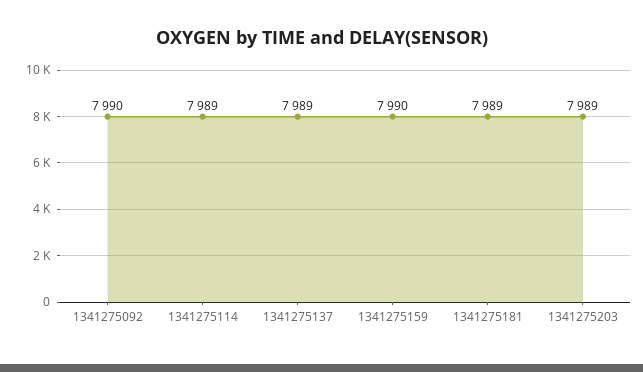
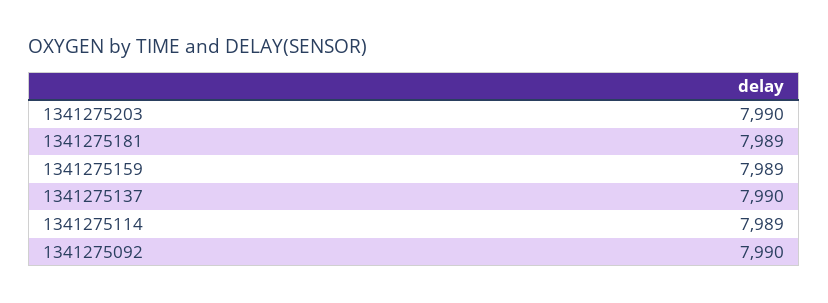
1341275137: 7989 -> 7990
1341275159: 7990 -> 7989
1341275203: 7989 -> 7990

